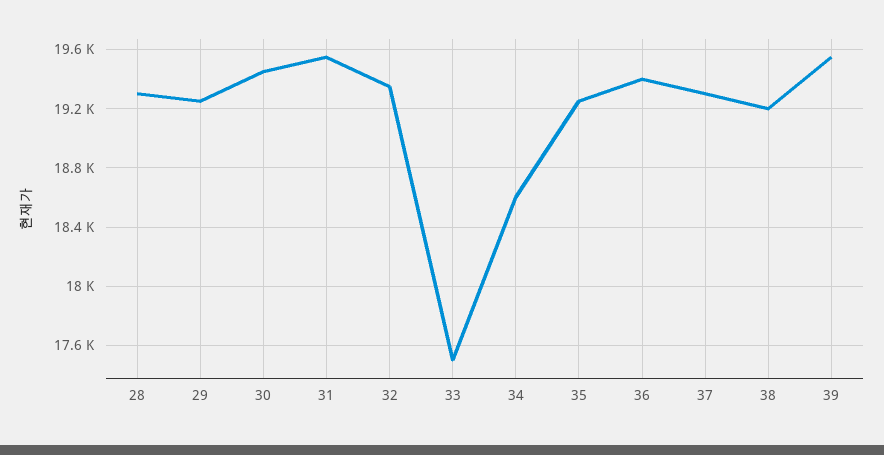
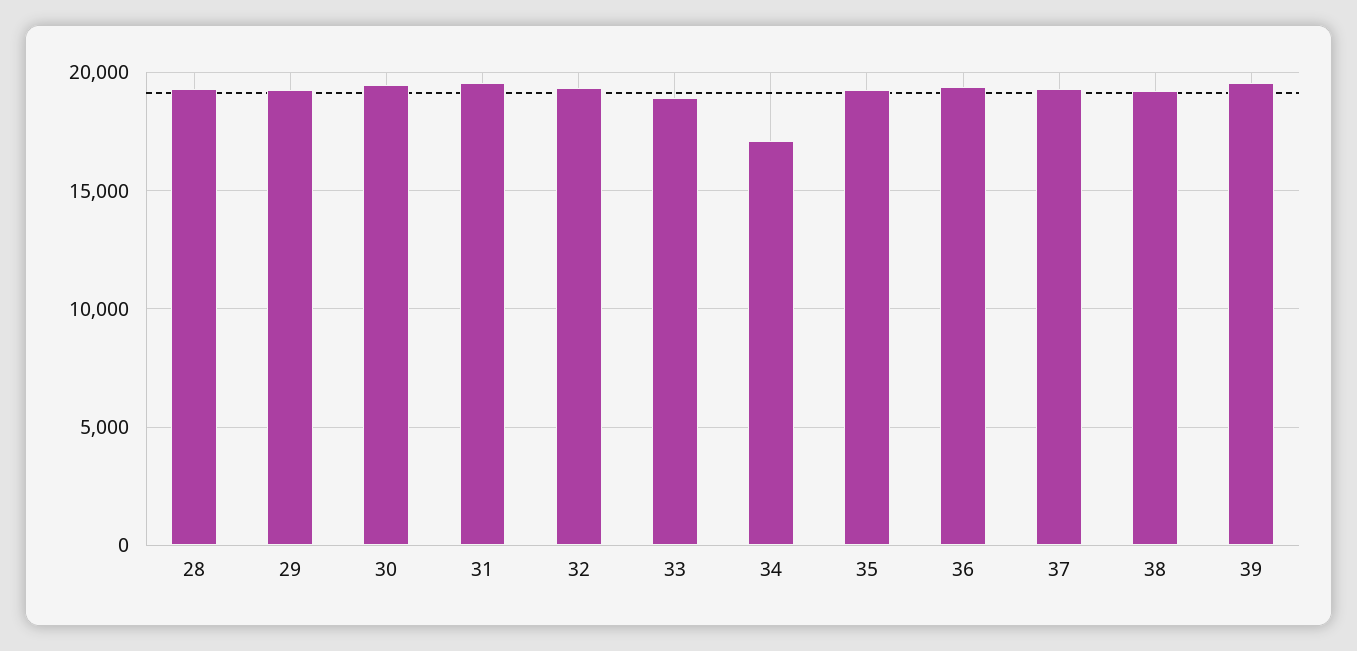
33: 17500 -> 19000
34: 18600 -> 17000

